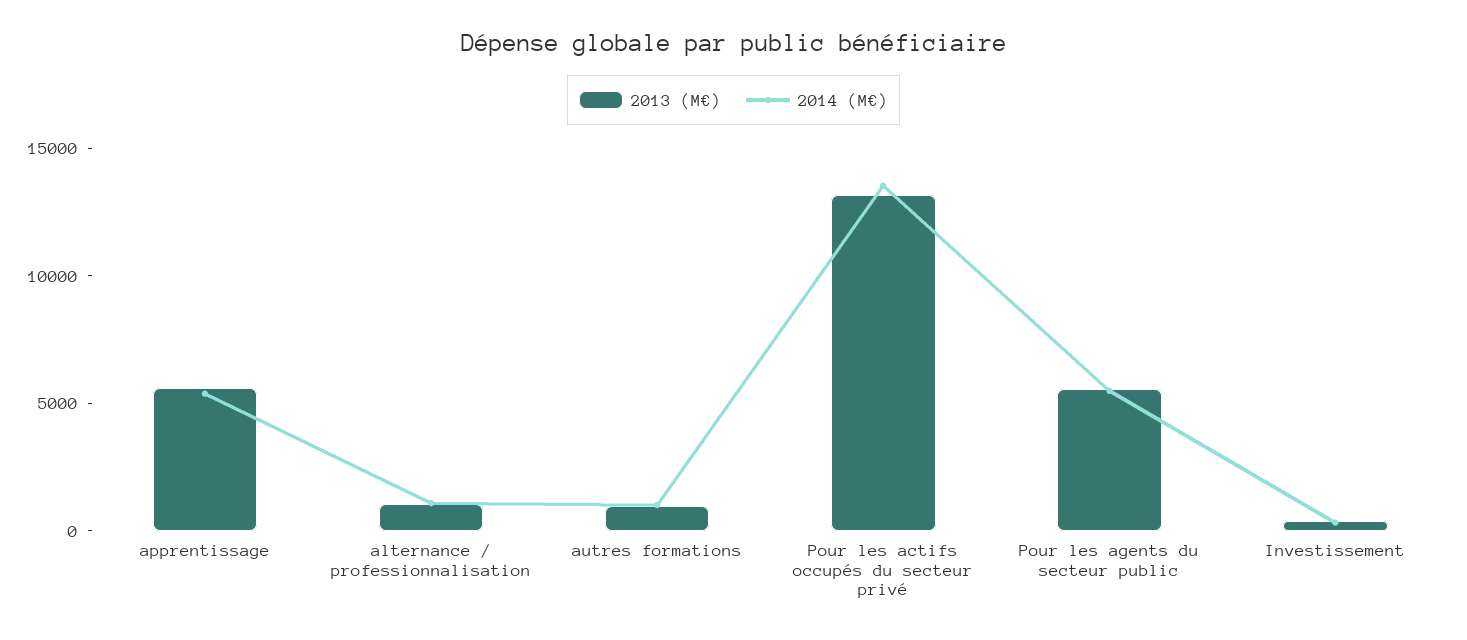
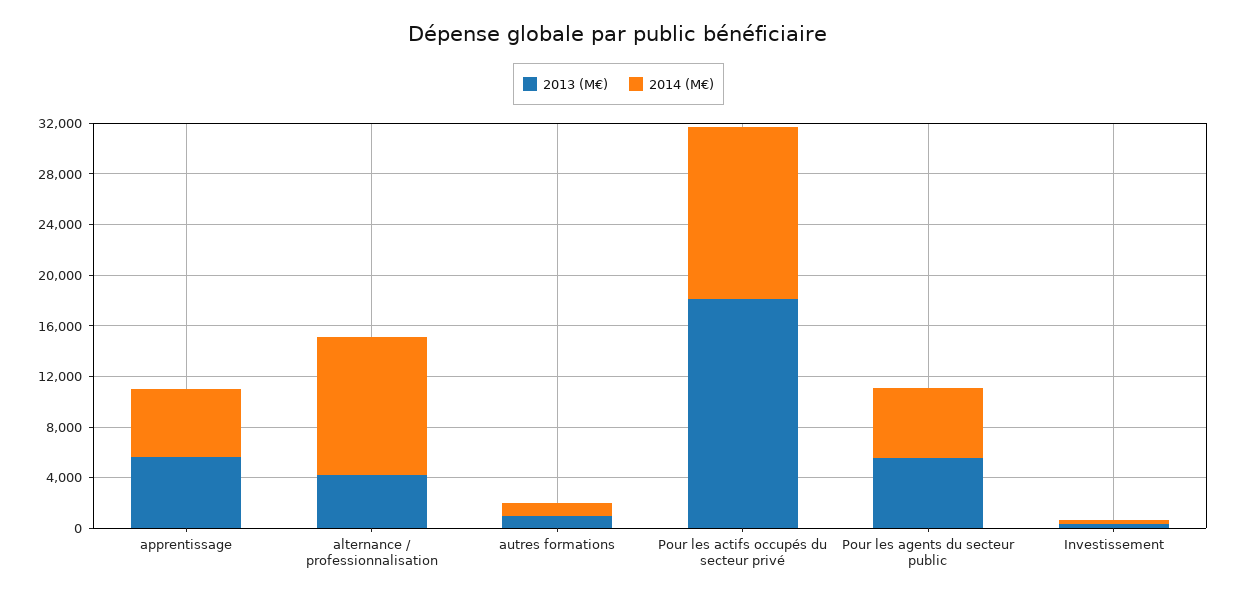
2013 (M€), alternance / professionnalisation: 1000 -> 4000
2014 (M€), alternance / professionnalisation: 1000 -> 11000
2013 (M€), Pour les actifs occupés du secteur privé: 13000 -> 18000

